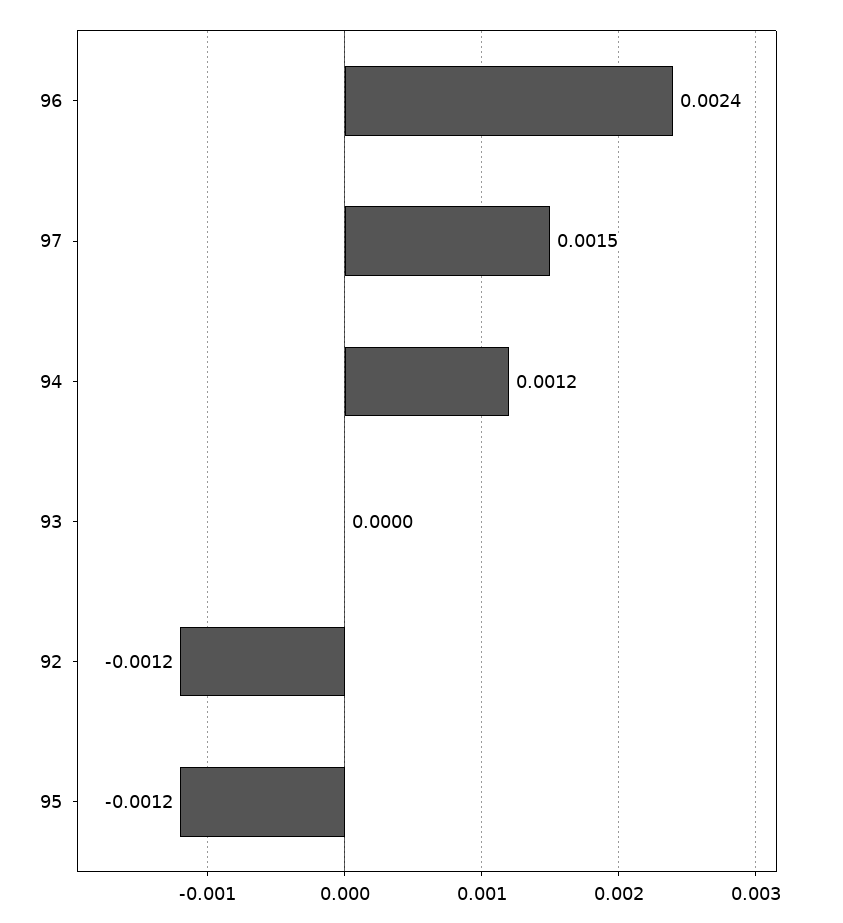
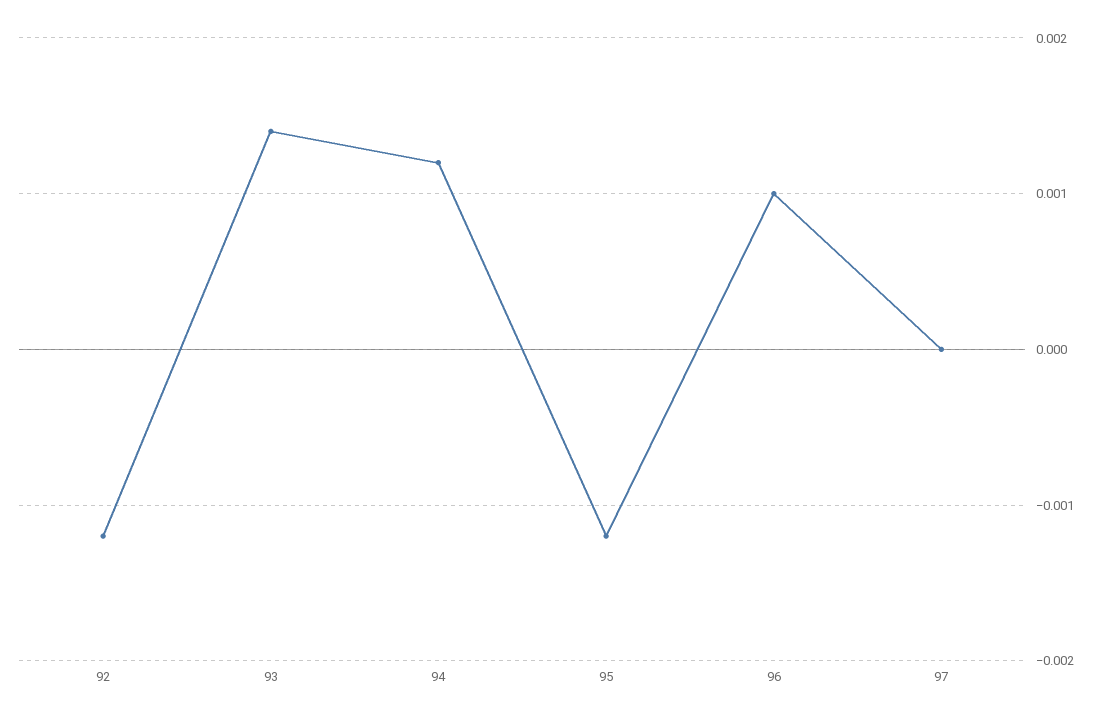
96: 0.0024 -> 0.001
97: 0.0015 -> 0
93: 0 -> 0.0014

